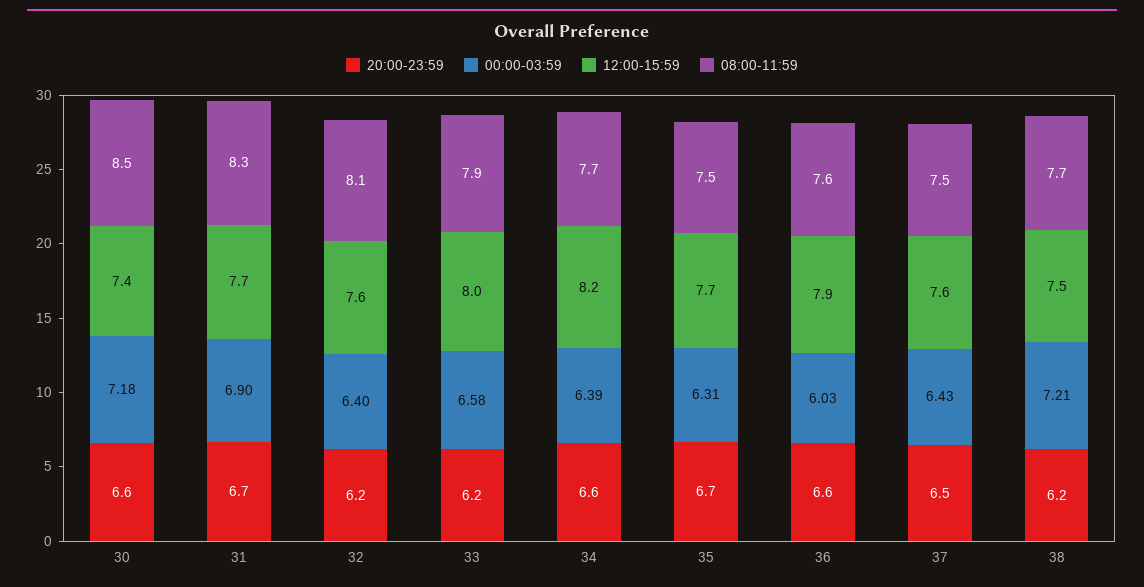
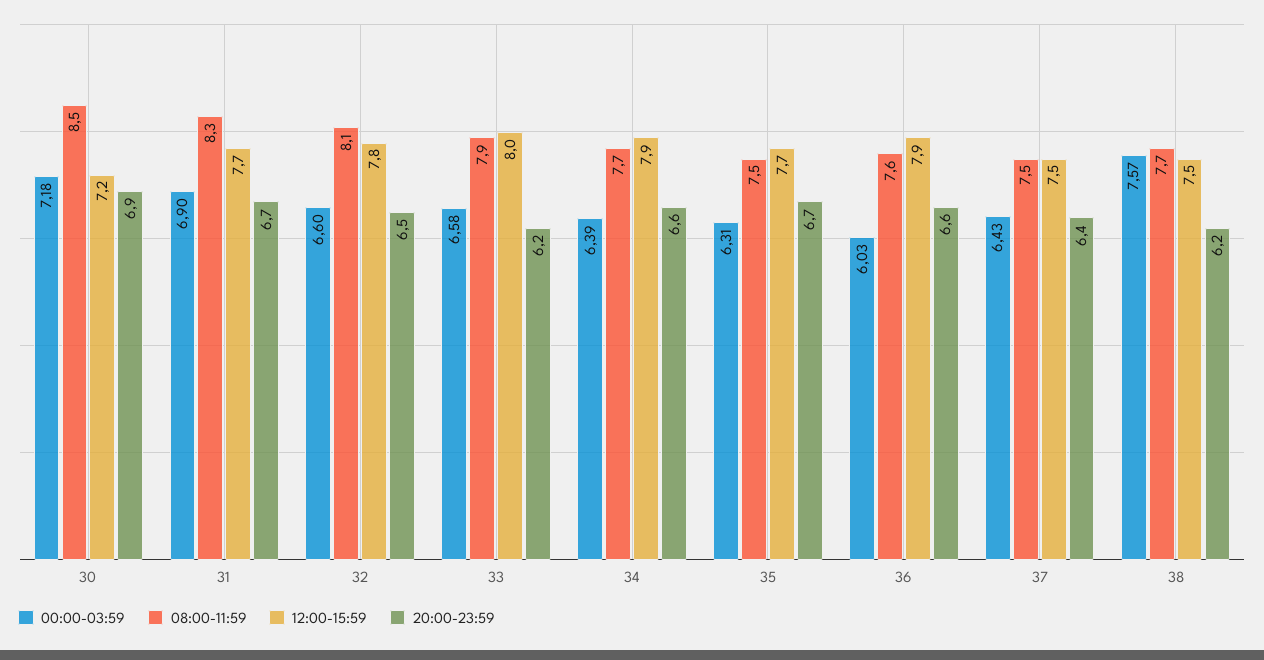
20:00-23:59, 30: 6.6 -> 6.9
12:00-15:59, 30: 7.4 -> 7.2
20:00-23:59, 32: 6.2 -> 6.5
00:00-03:59, 32: 6.4 -> 6.6
12:00-15:59, 32: 7.6 -> 7.8
12:00-15:59, 34: 8.2 -> 7.9
20:00-23:59, 37: 6.5 -> 6.4
12:00-15:59, 37: 7.6 -> 7.5
00:00-03:59, 38: 7.21 -> 7.57

